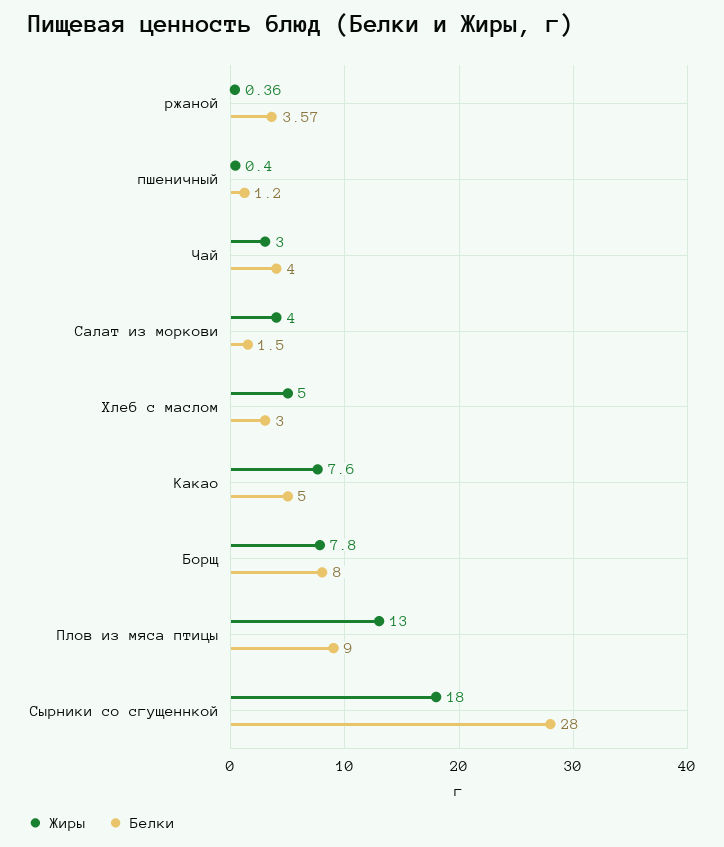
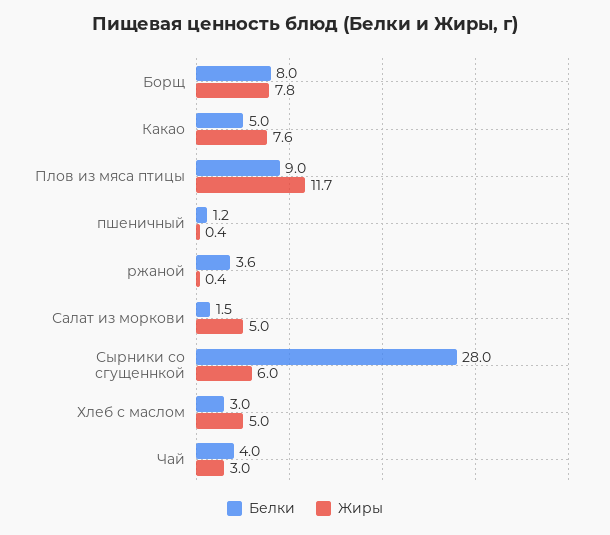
Жиры, Салат из моркови: 4 -> 5
Жиры, Плов из мяса птицы: 13 -> 11.7
Жиры, Сырники со сгущеннкой: 18 -> 6

